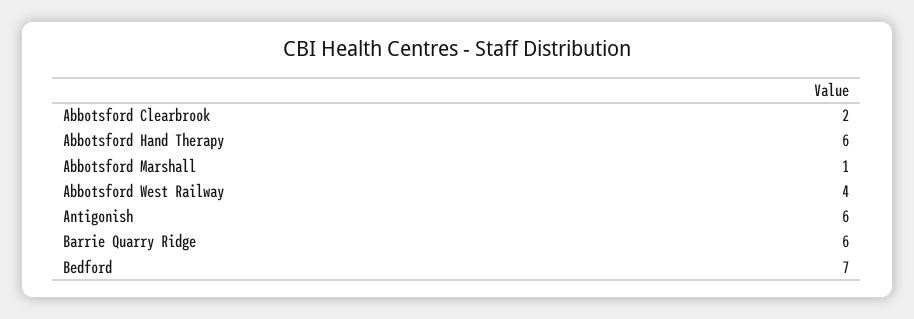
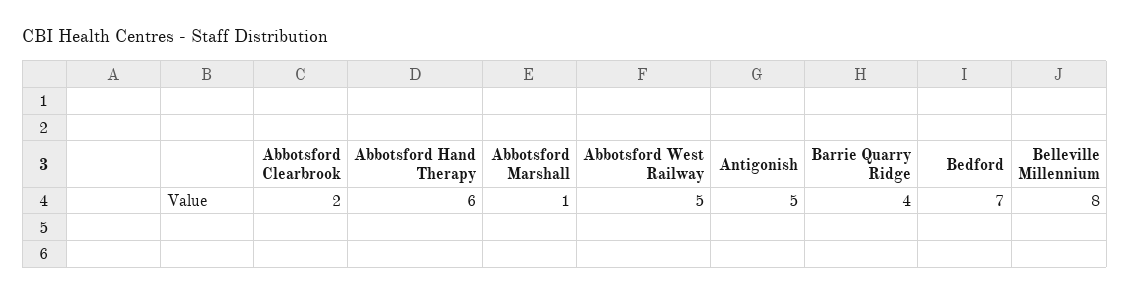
Abbotsford West Railway: 4 -> 5
Antigonish: 6 -> 5
Barrie Quarry Ridge: 6 -> 4
Belleville Millennium: none -> 8

